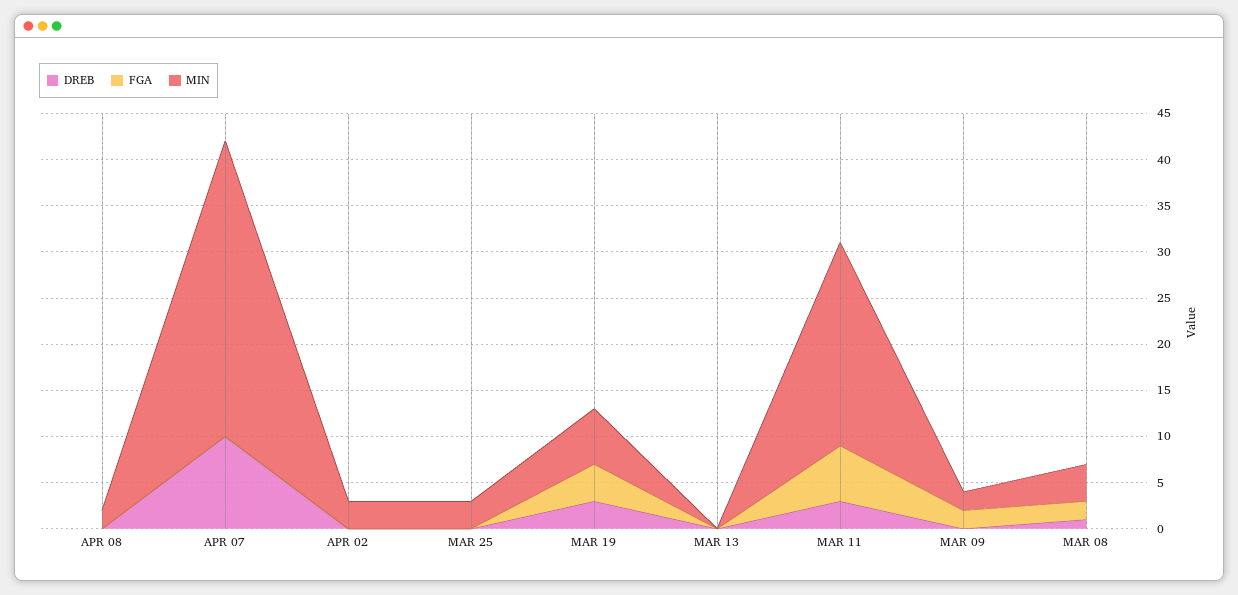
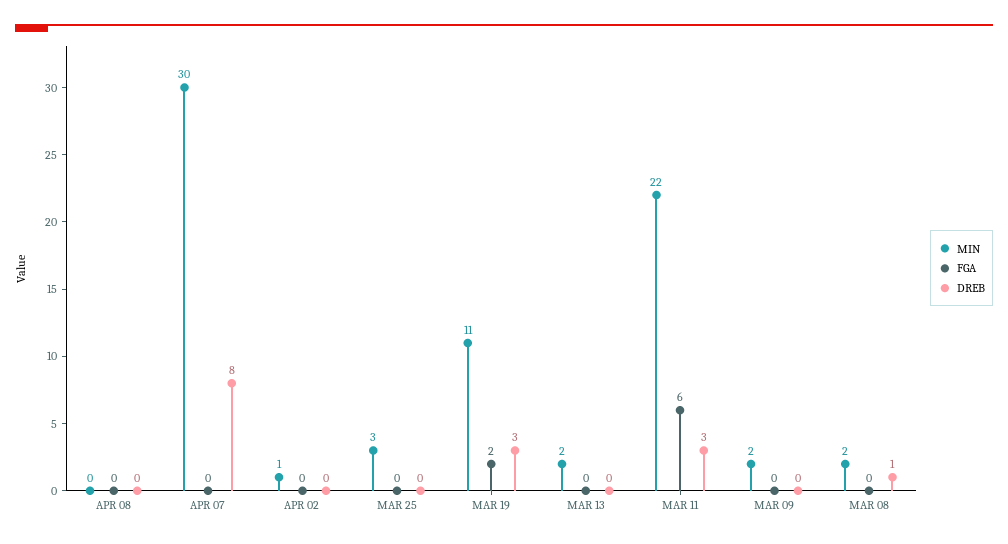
MIN, APR 08: 2 -> 0
DREB, APR 07: 10 -> 8
MIN, APR 07: 32 -> 30
MIN, APR 02: 3 -> 1
FGA, MAR 19: 4 -> 2
MIN, MAR 19: 6 -> 11
MIN, MAR 13: 0 -> 2
FGA, MAR 09: 2 -> 0
FGA, MAR 08: 2 -> 0
MIN, MAR 08: 4 -> 2

